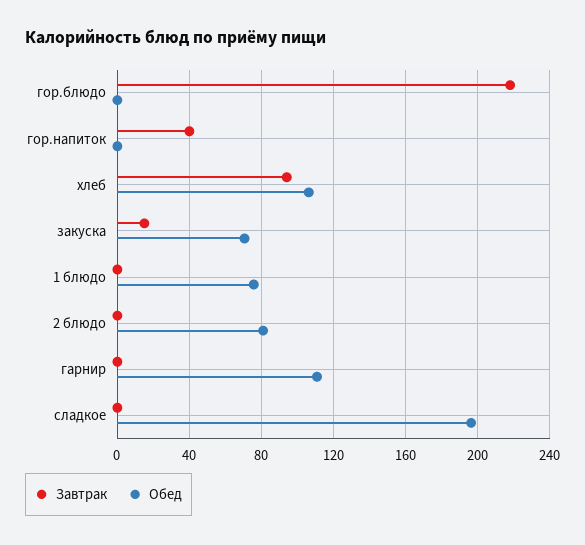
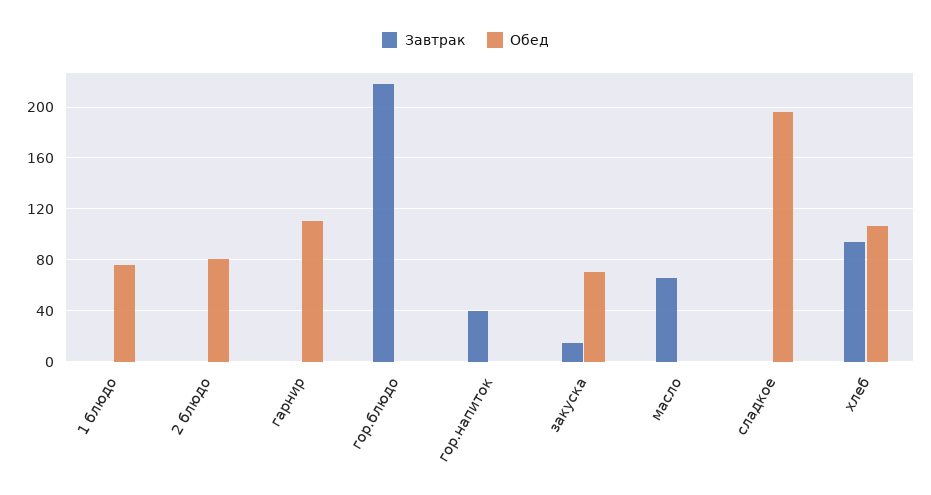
Завтрак, масло: none -> 65
Обед, масло: none -> 0

